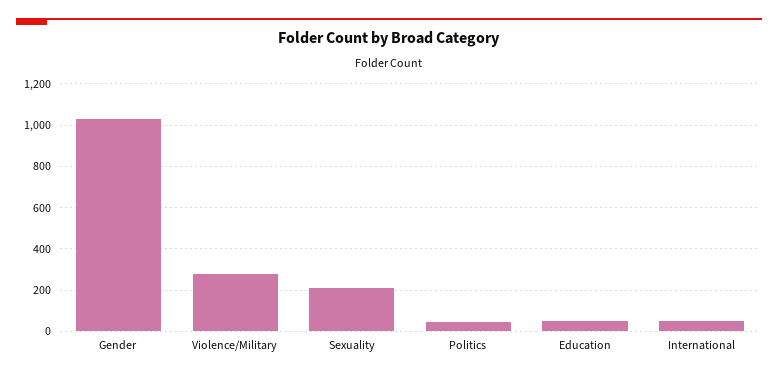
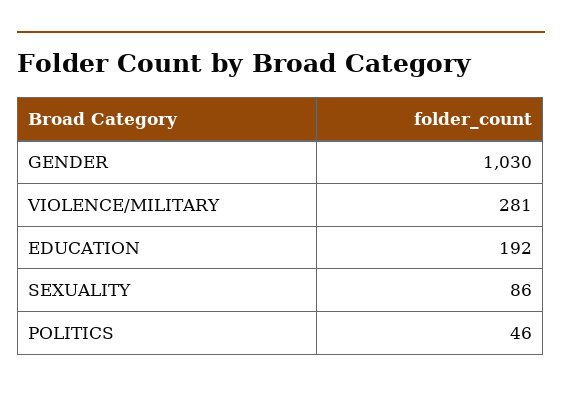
Sexuality: 200 -> 86
Education: 50 -> 192
International: 50 -> none

